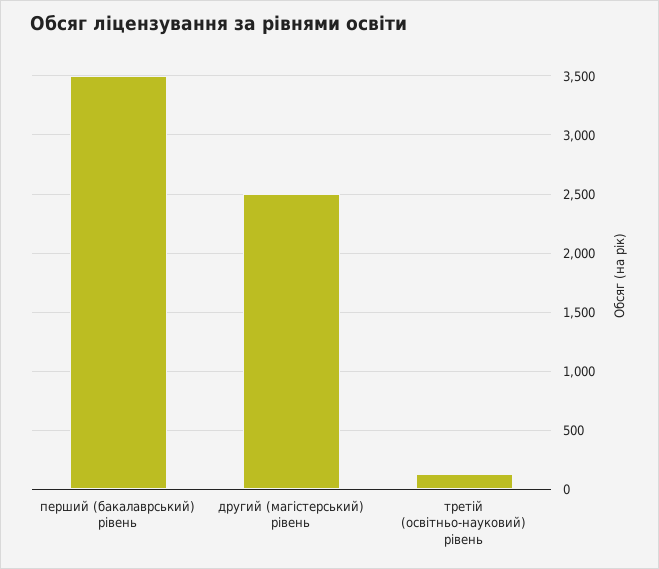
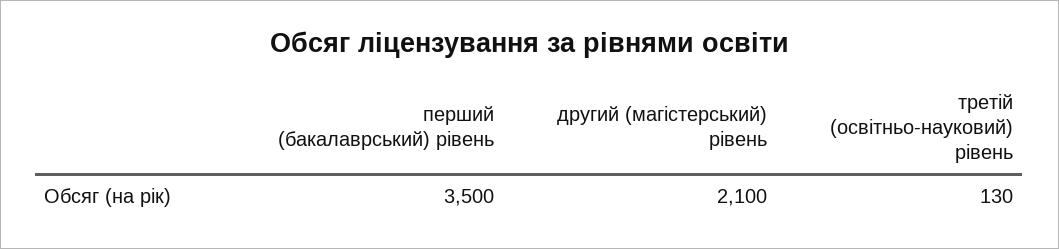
другий (магістерський) рівень: 2500 -> 2100

